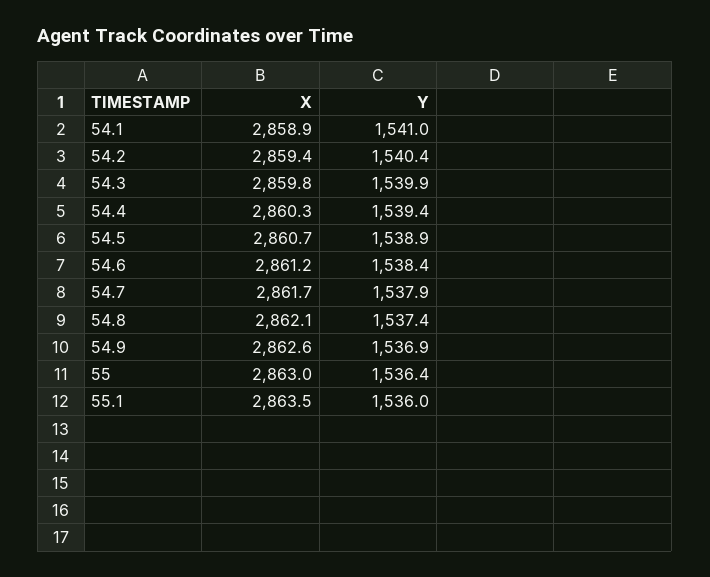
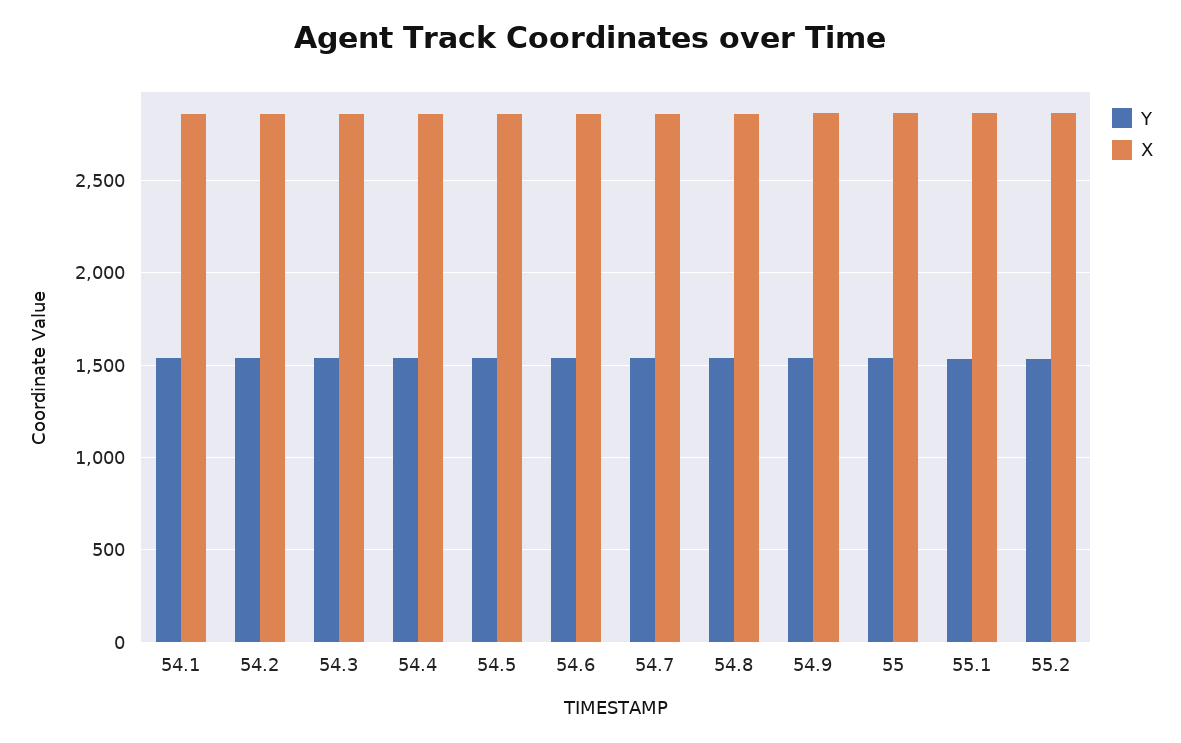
Y, 55.2: none -> 1550
X, 55.2: none -> 2850

